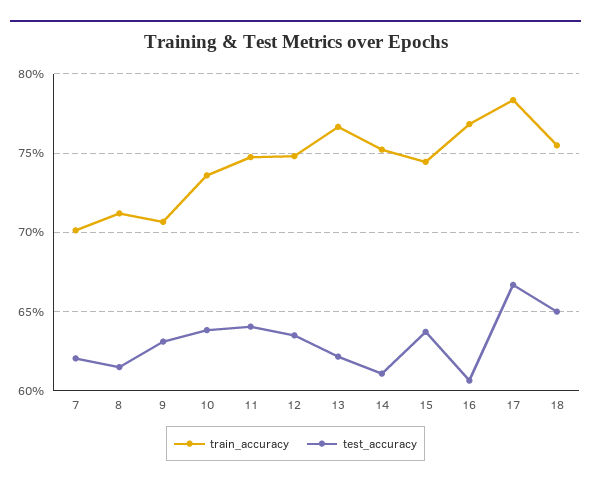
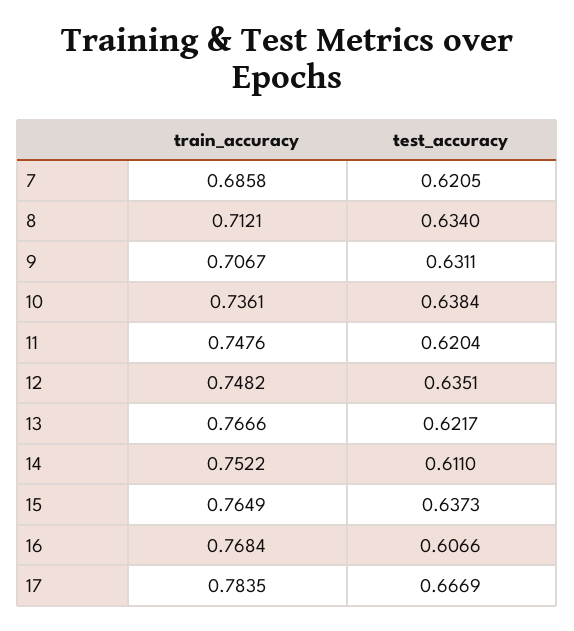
train_accuracy, 7: 0.7 -> 0.6858
test_accuracy, 8: 0.615 -> 0.634
test_accuracy, 11: 0.64 -> 0.6204
train_accuracy, 15: 0.745 -> 0.7649
train_accuracy, 18: 0.755 -> none
test_accuracy, 18: 0.65 -> none

